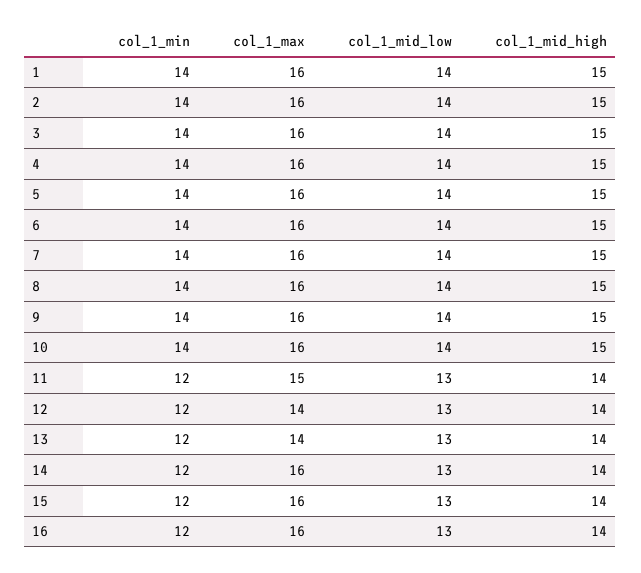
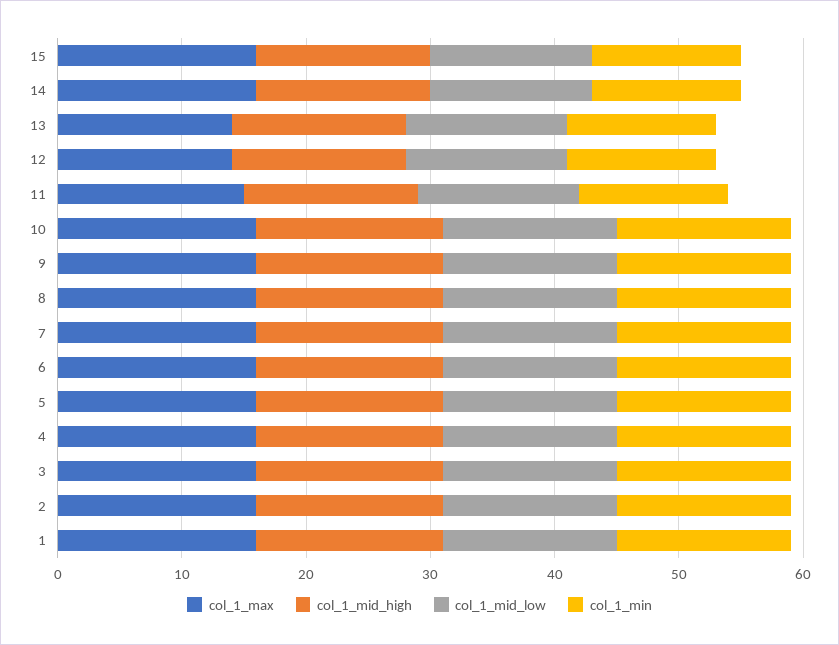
col_1_min, 16: 12 -> none
col_1_max, 16: 16 -> none
col_1_mid_low, 16: 13 -> none
col_1_mid_high, 16: 14 -> none

